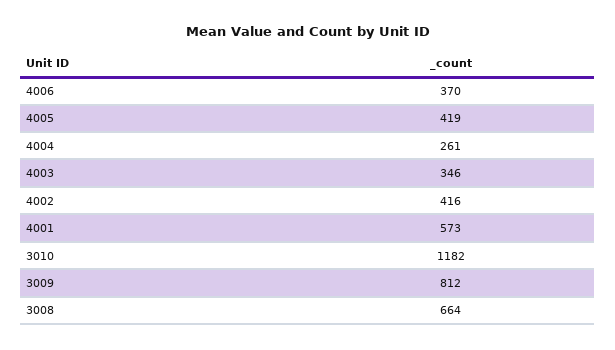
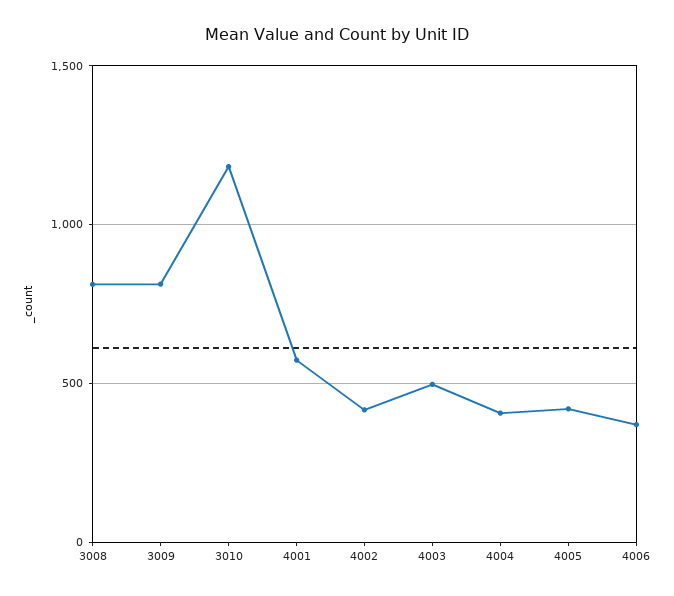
4004: 261 -> 400
4003: 346 -> 500
3008: 664 -> 800

